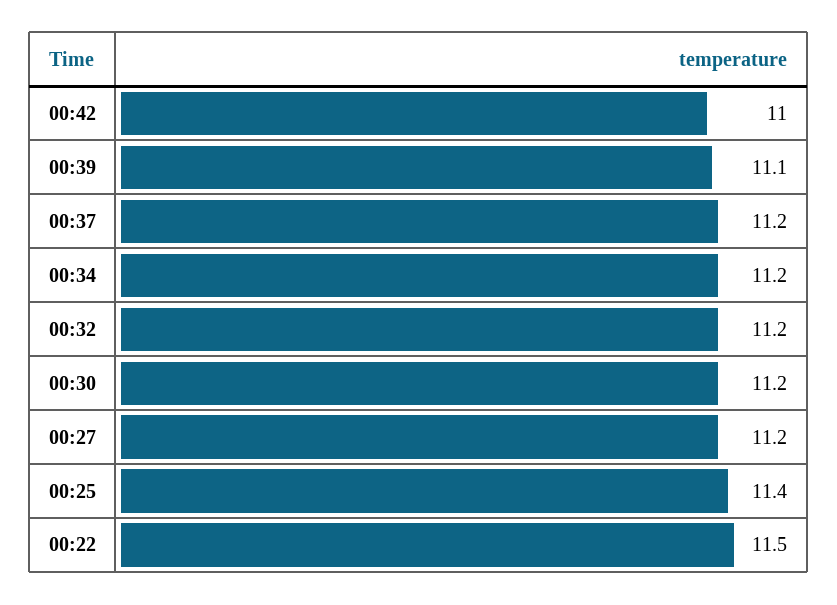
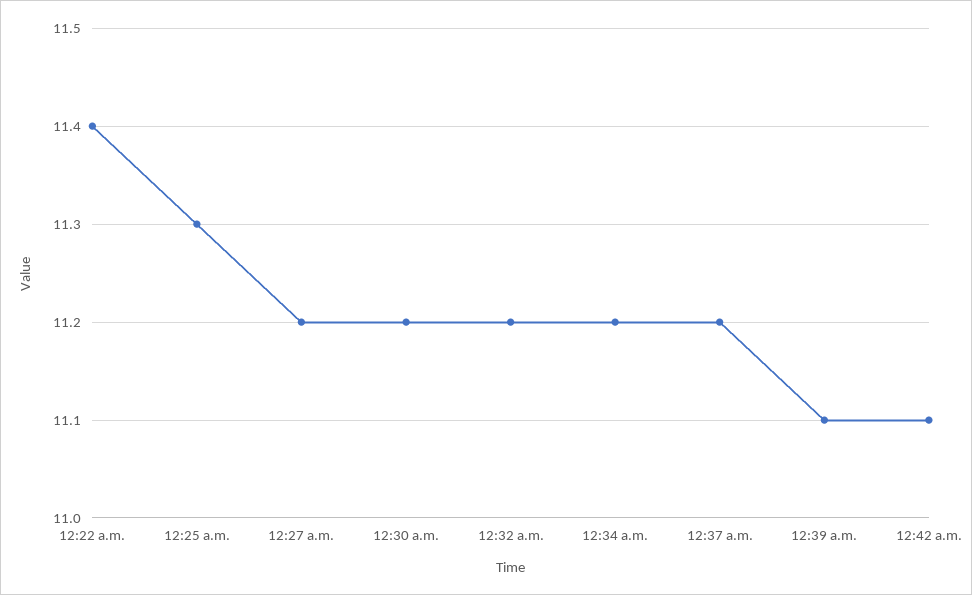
00:42: 11 -> 11.1
00:25: 11.4 -> 11.3
00:22: 11.5 -> 11.4

